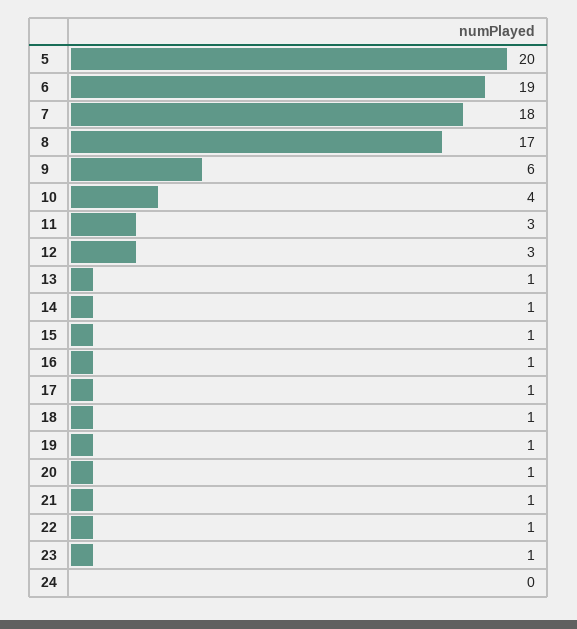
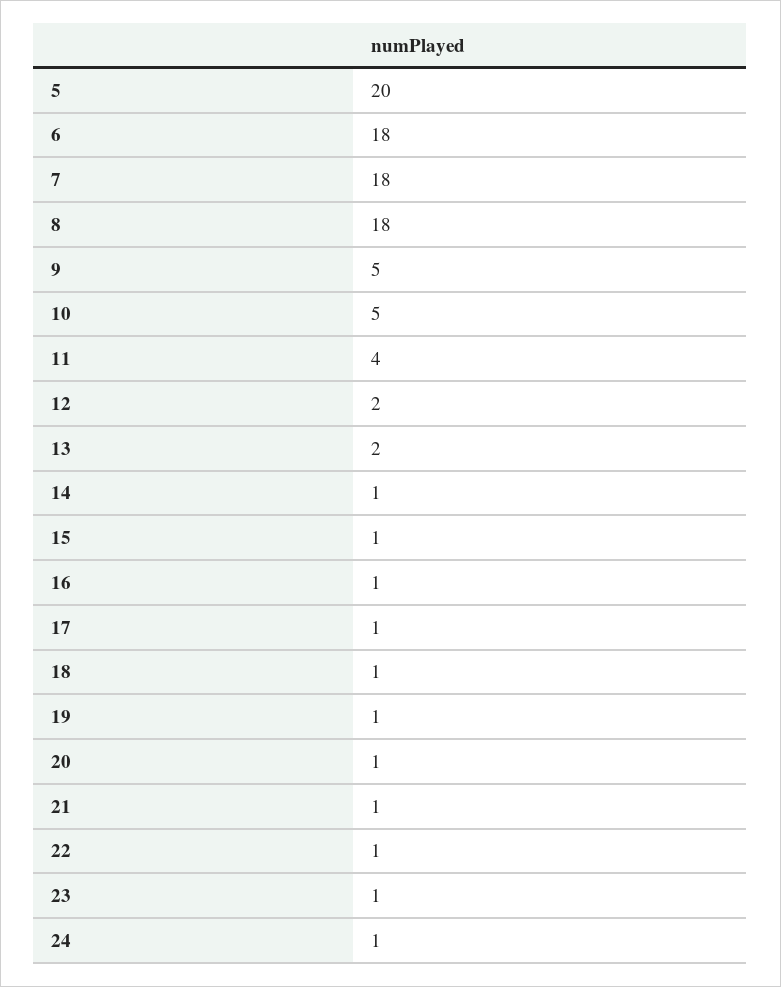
6: 19 -> 18
8: 17 -> 18
9: 6 -> 5
10: 4 -> 5
11: 3 -> 4
12: 3 -> 2
13: 1 -> 2
24: 0 -> 1

